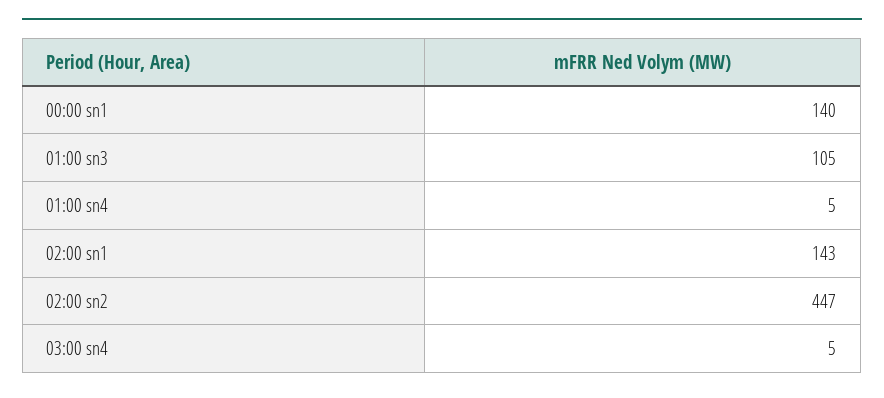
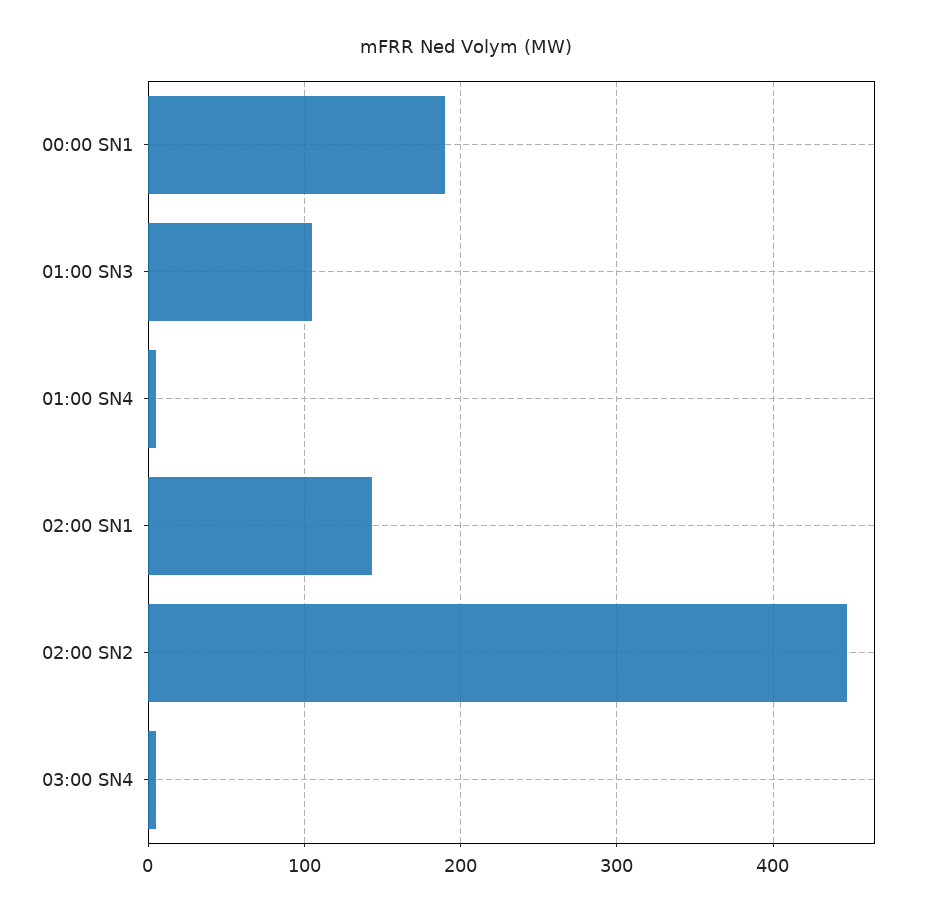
00:00 sn1: 140 -> 190

